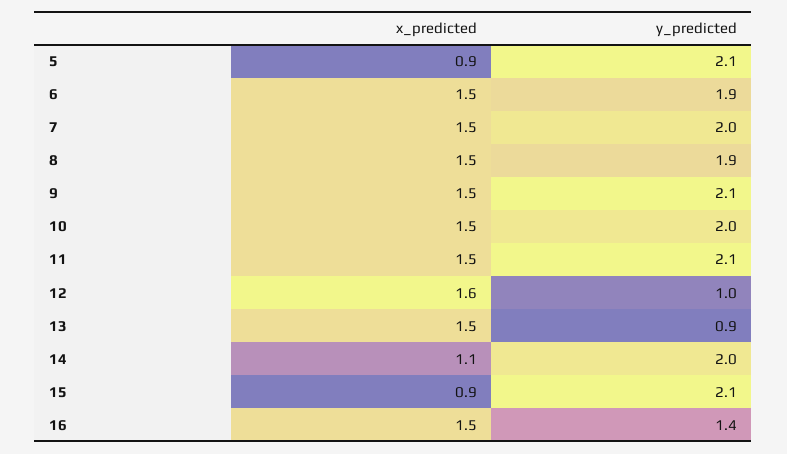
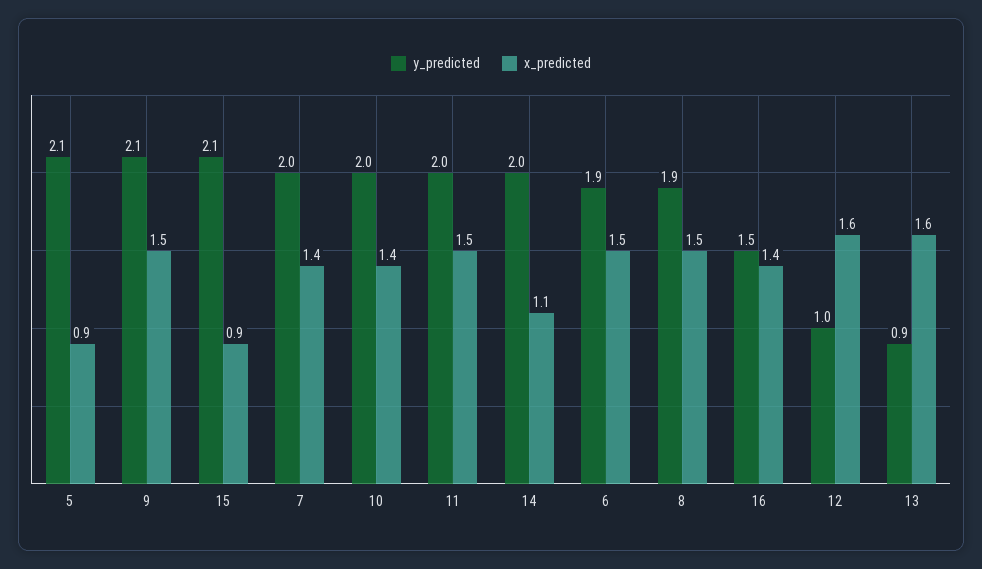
x_predicted, 7: 1.5 -> 1.4
x_predicted, 10: 1.5 -> 1.4
y_predicted, 11: 2.1 -> 2
x_predicted, 13: 1.5 -> 1.6
x_predicted, 16: 1.5 -> 1.4
y_predicted, 16: 1.4 -> 1.5

